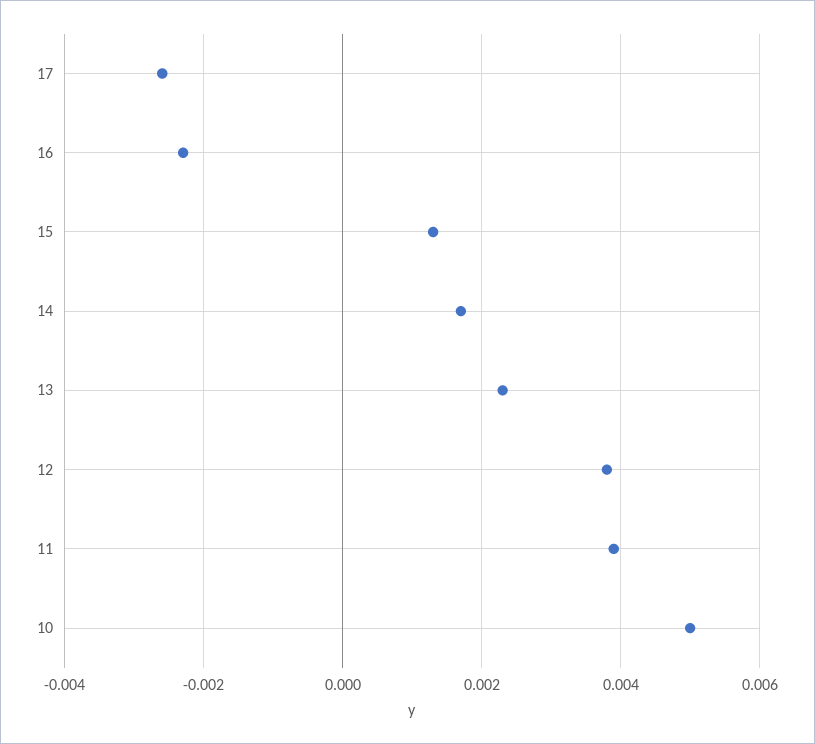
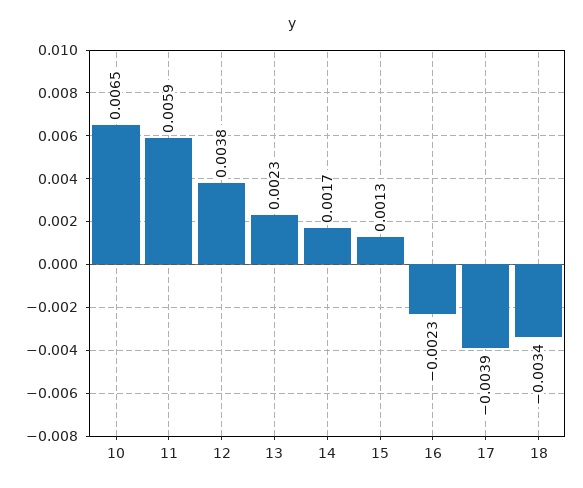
17: -0.0025 -> -0.0039
11: 0.004 -> 0.0059
10: 0.005 -> 0.0065
18: none -> -0.0034

